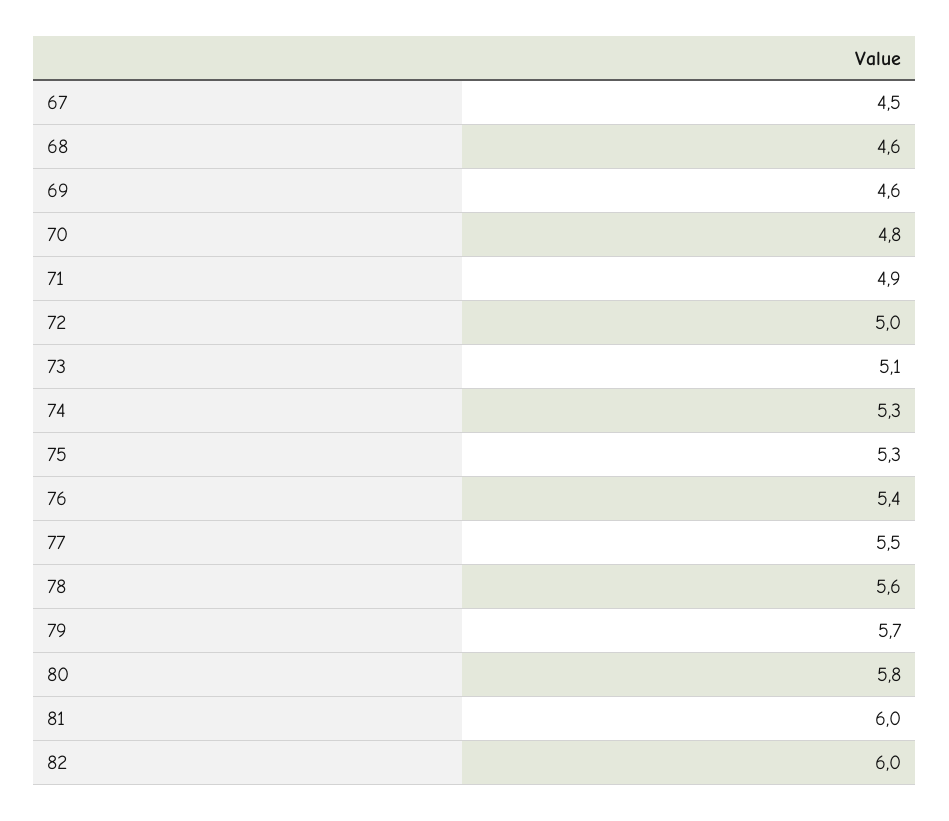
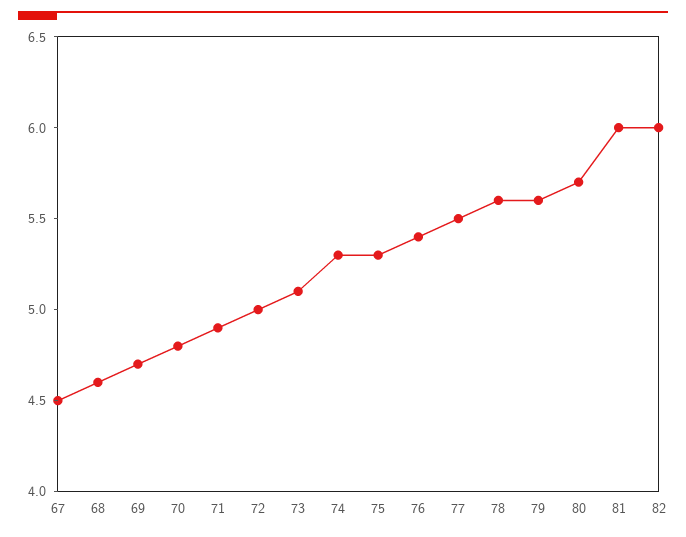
69: 4.6 -> 4.7
79: 5.7 -> 5.6
80: 5.8 -> 5.7

